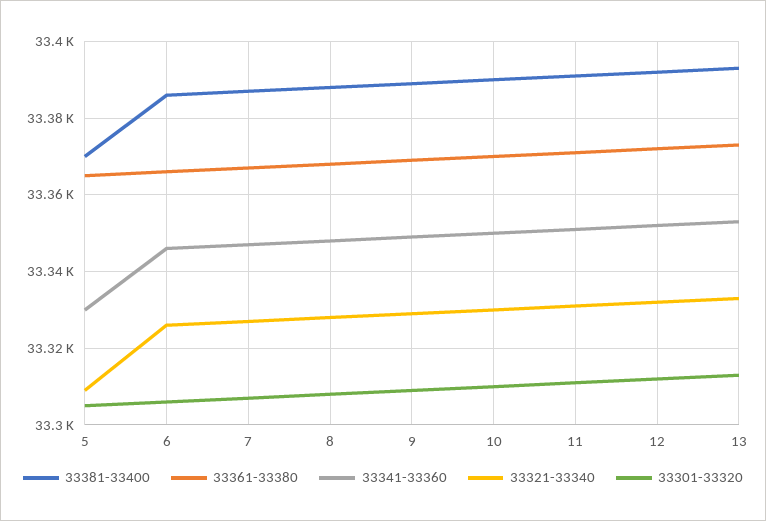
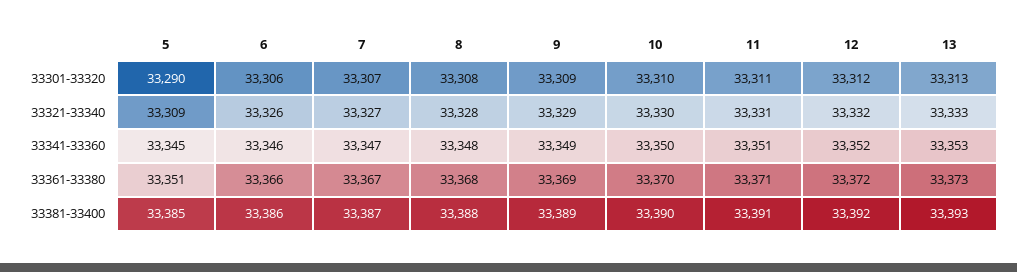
33381-33400, 5: 33370 -> 33385
33361-33380, 5: 33365 -> 33351
33341-33360, 5: 33330 -> 33345
33301-33320, 5: 33305 -> 33290

